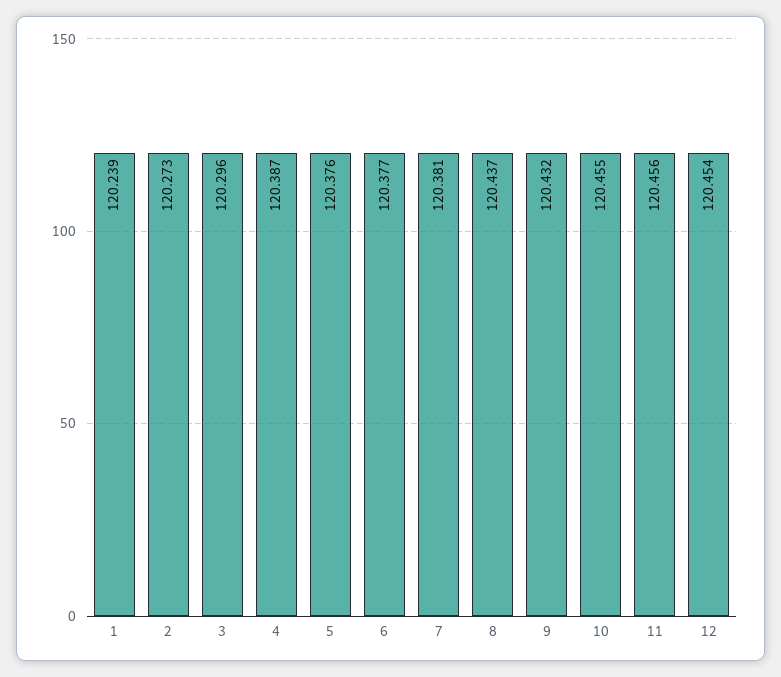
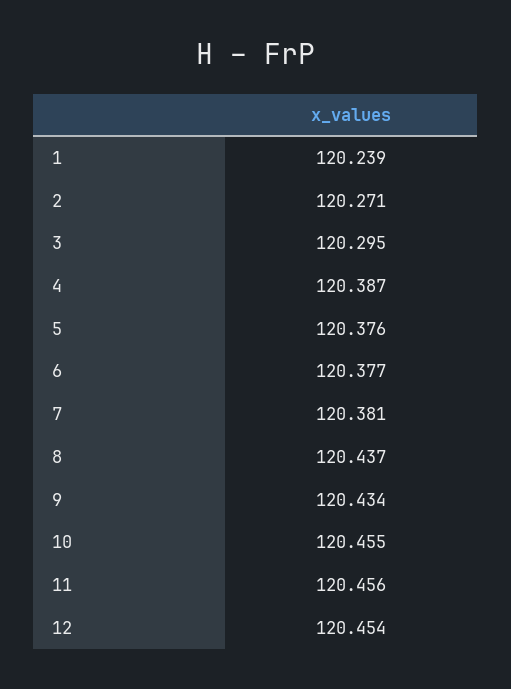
2: 120.273 -> 120.271
3: 120.296 -> 120.295
9: 120.432 -> 120.434

